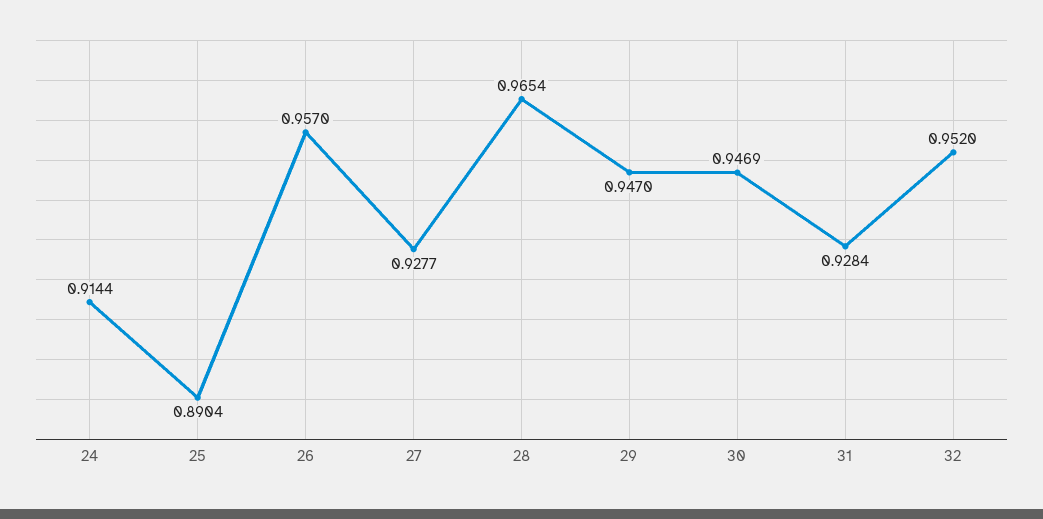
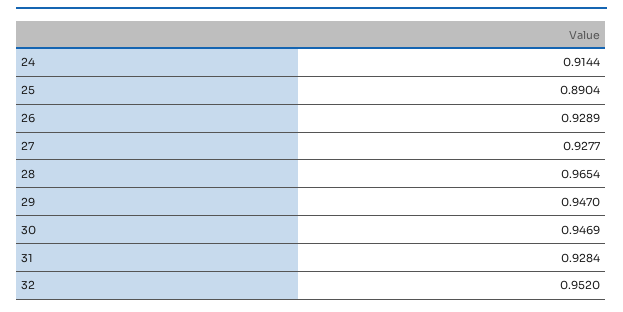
26: 0.957 -> 0.9289

